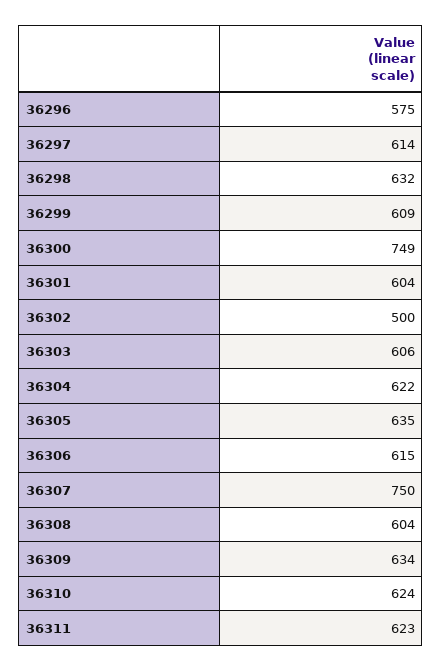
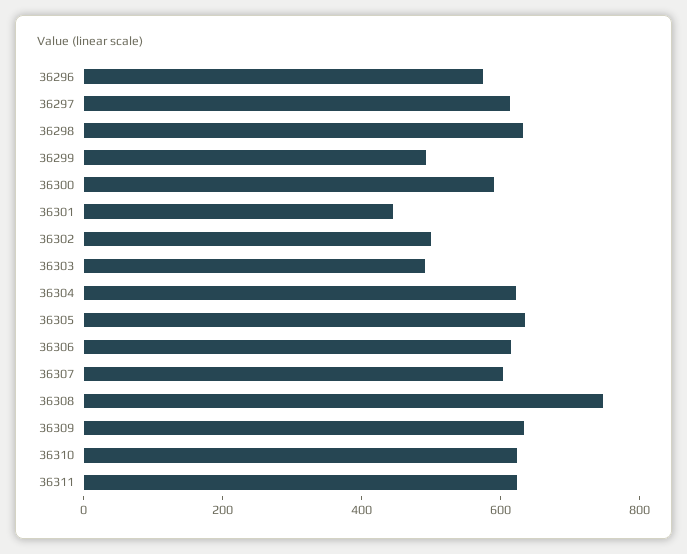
36299: 609 -> 500
36300: 749 -> 600
36301: 604 -> 450
36303: 606 -> 500
36307: 750 -> 600
36308: 604 -> 750

